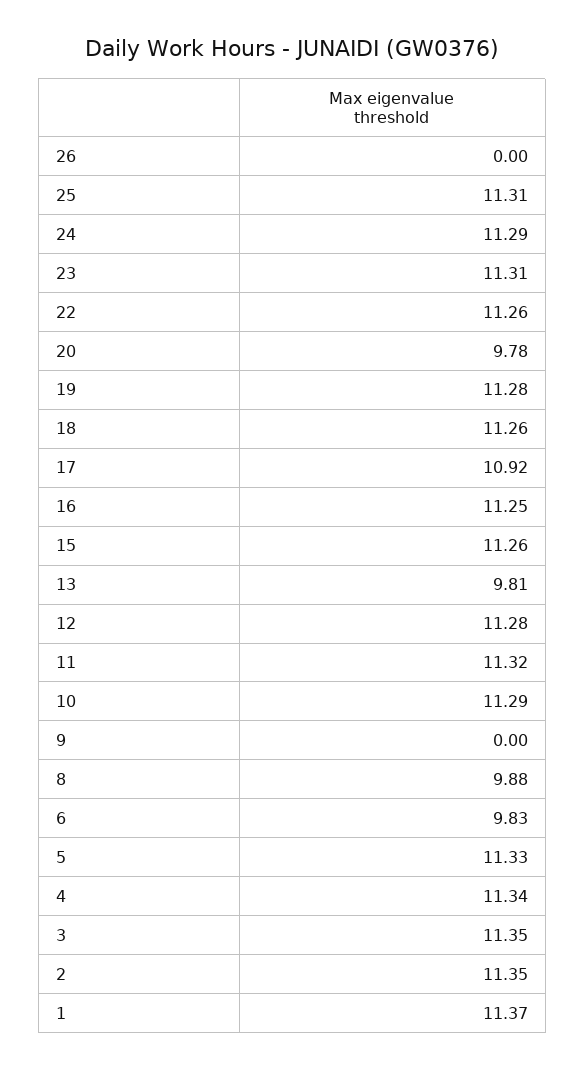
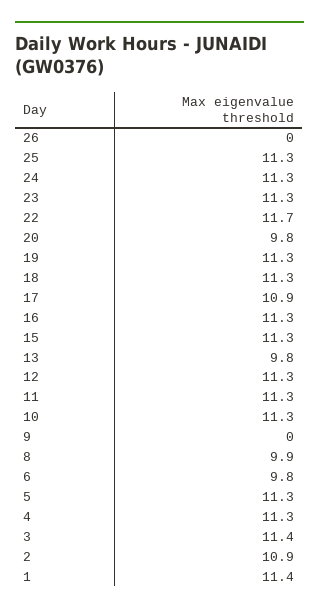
22: 11.26 -> 11.7
2: 11.35 -> 10.9

